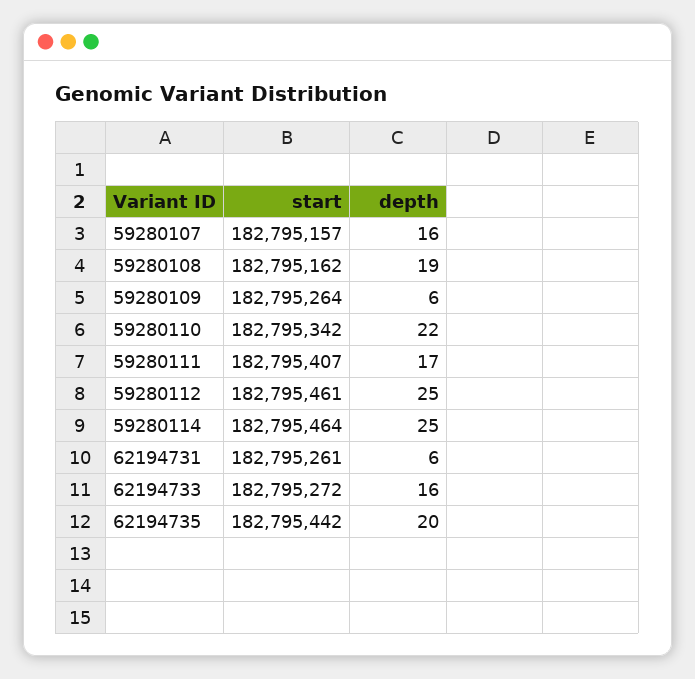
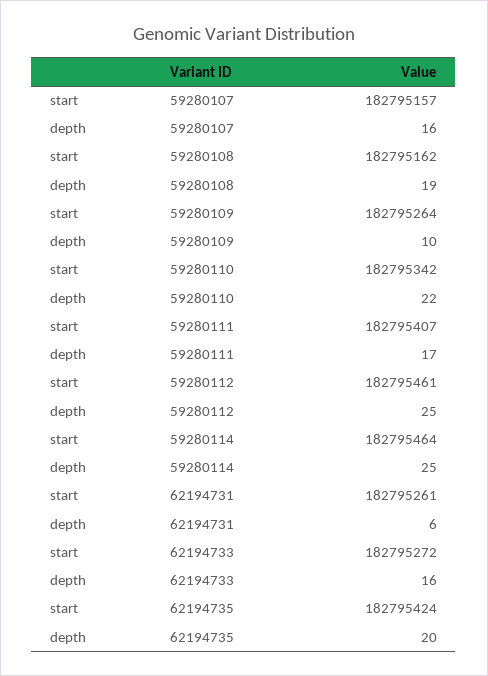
depth, 59280109: 6 -> 10
start, 62194735: 182795442 -> 182795424

